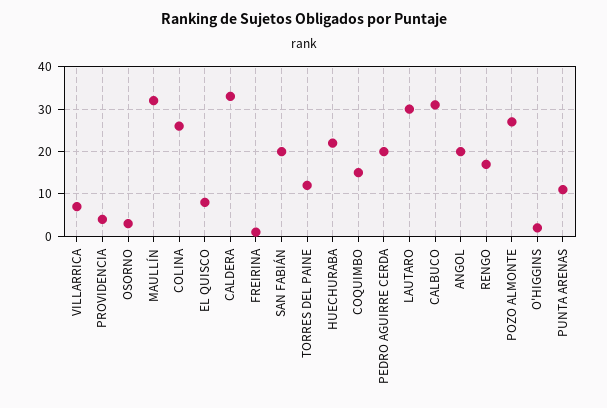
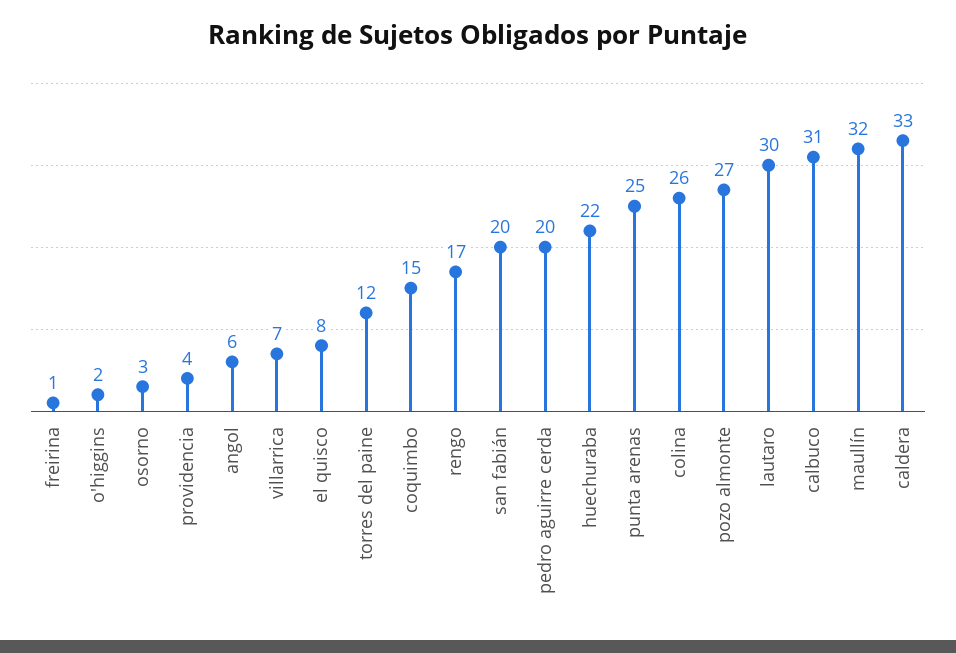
ANGOL: 20 -> 6
PUNTA ARENAS: 10 -> 25

